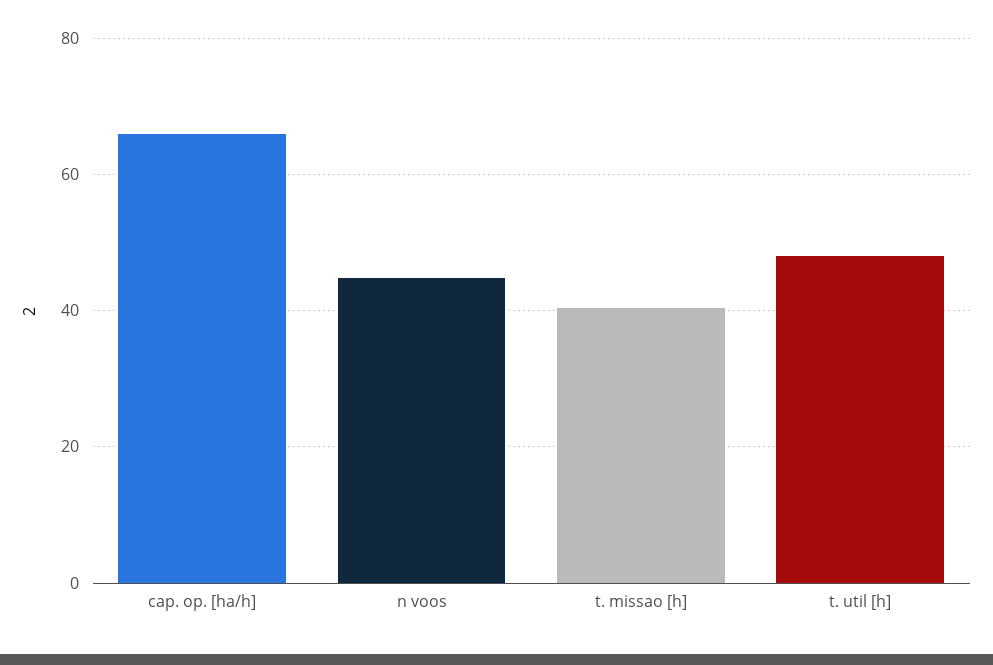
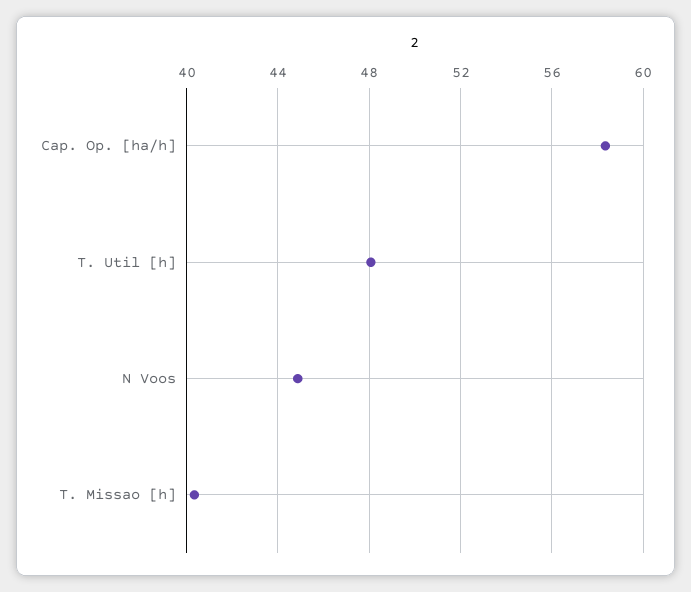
cap. op. [ha/h]: 66 -> 58.5

